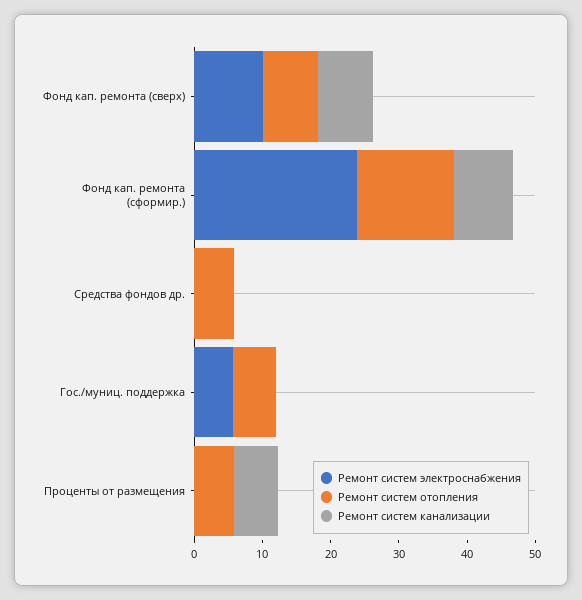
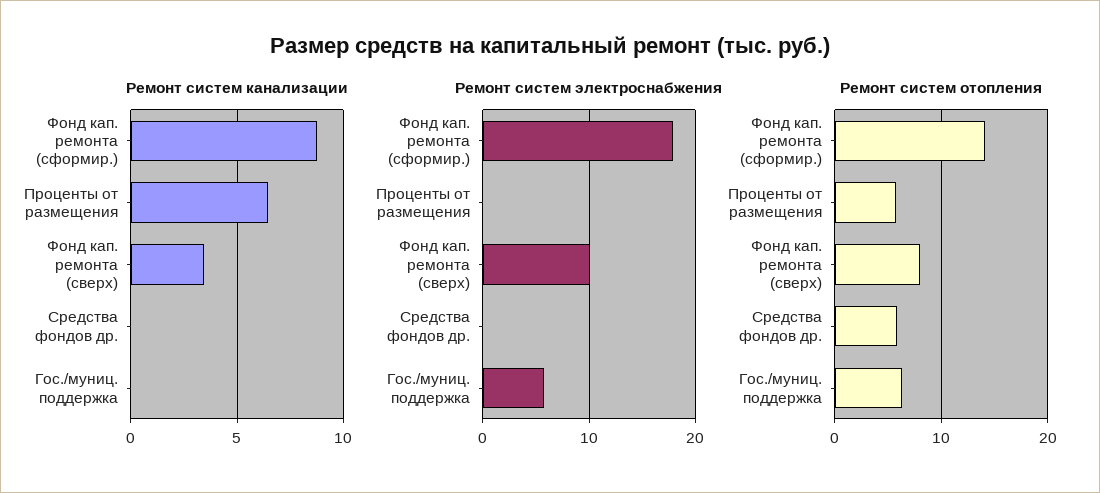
Ремонт систем канализации, Фонд кап. ремонта (сверх): 8 -> 3.5
Ремонт систем электроснабжения, Фонд кап. ремонта (сформир.): 24 -> 18

